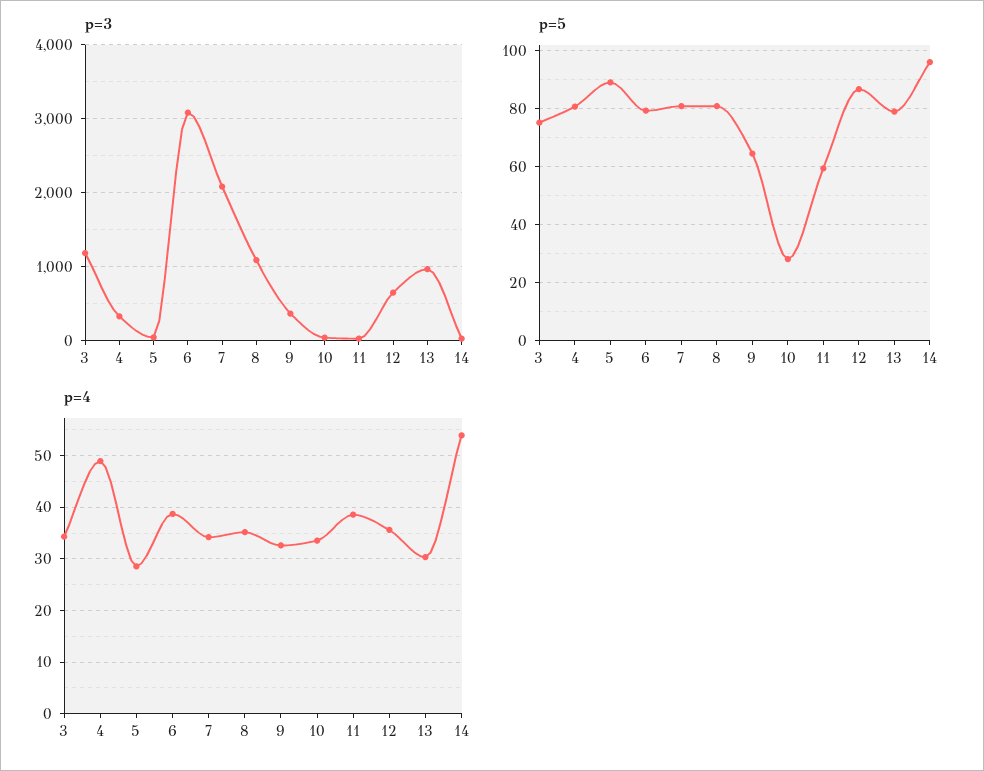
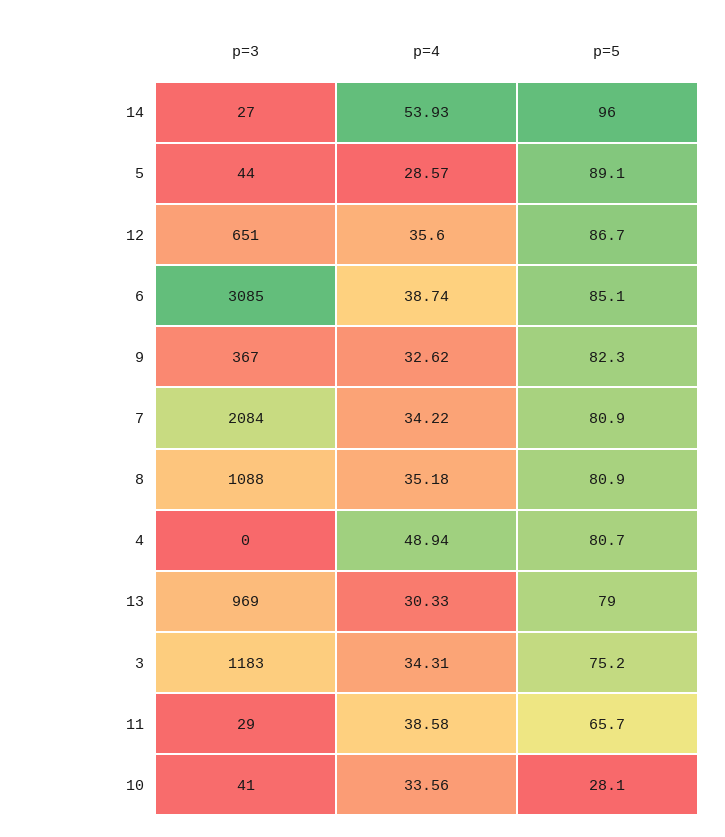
p=3, 4: 300 -> 0
p=5, 6: 80 -> 85.1
p=5, 9: 65 -> 82.3
p=5, 11: 60 -> 65.7

